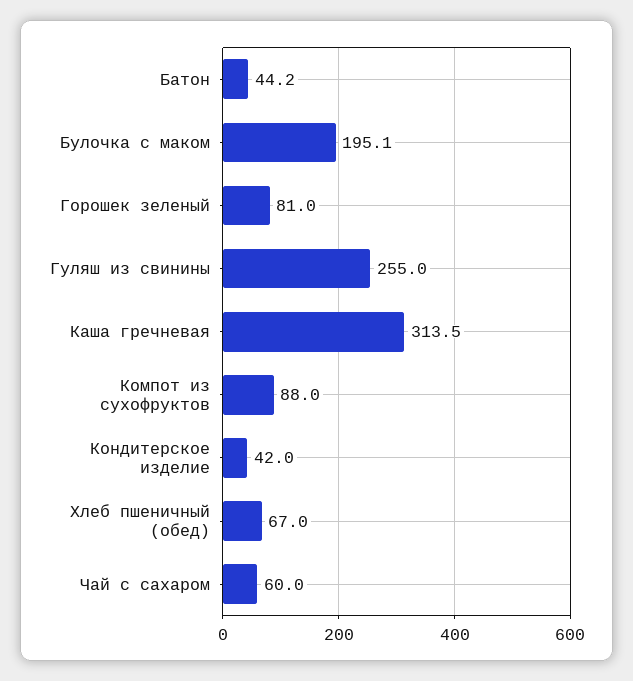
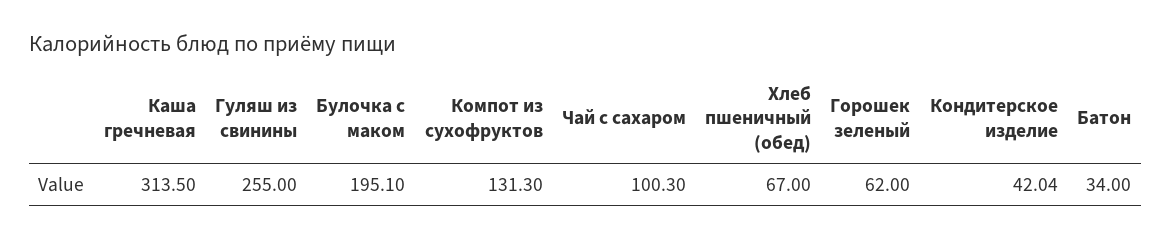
Батон: 44.2 -> 34
Горошек зеленый: 81 -> 62
Компот из сухофруктов: 88 -> 131.3
Чай с сахаром: 60 -> 100.3

